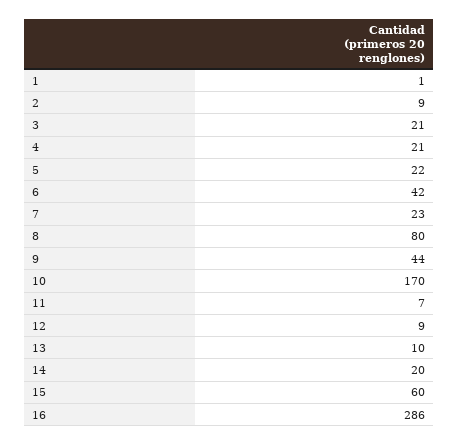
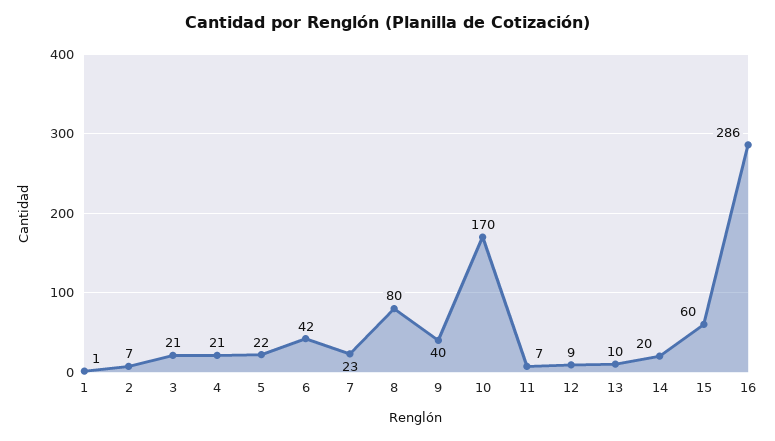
2: 9 -> 7
9: 44 -> 40

